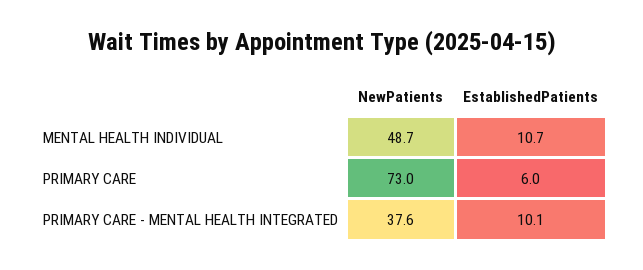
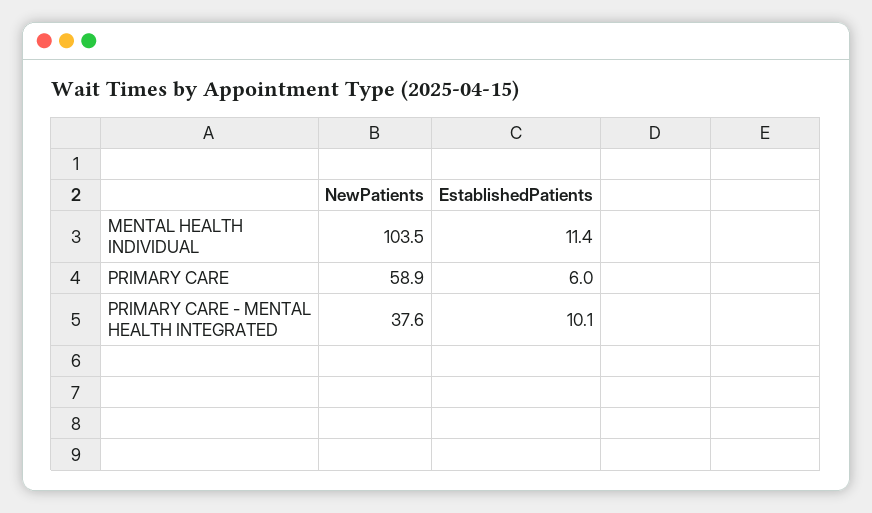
NewPatients, MENTAL HEALTH INDIVIDUAL: 48.7 -> 103.5
EstablishedPatients, MENTAL HEALTH INDIVIDUAL: 10.7 -> 11.4
NewPatients, PRIMARY CARE: 73 -> 58.9

